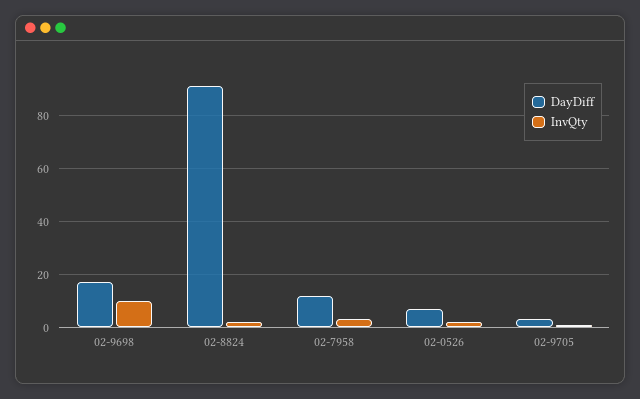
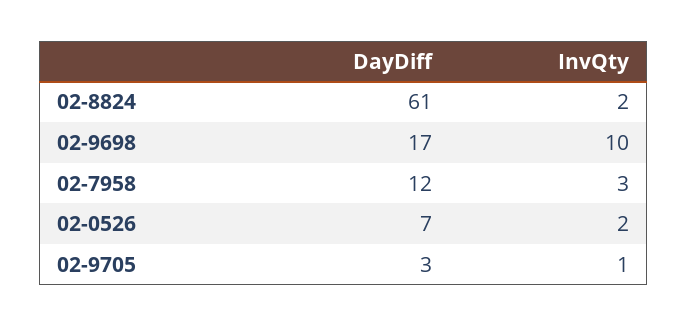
DayDiff, 02-8824: 90 -> 61

